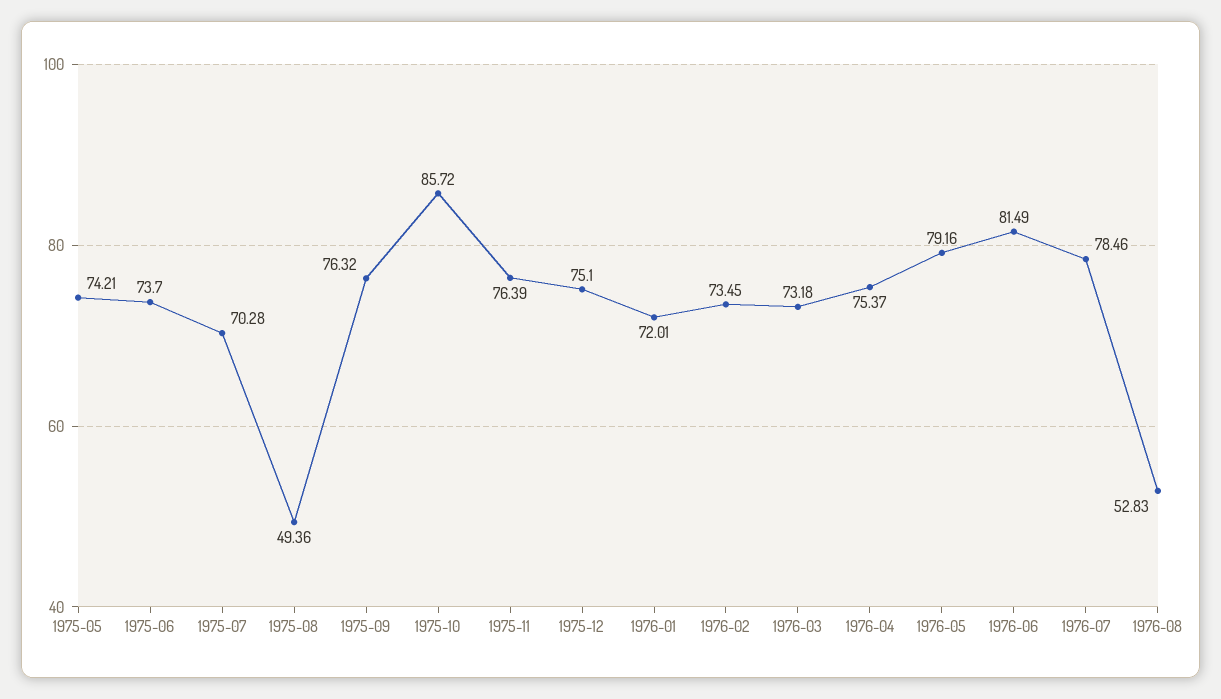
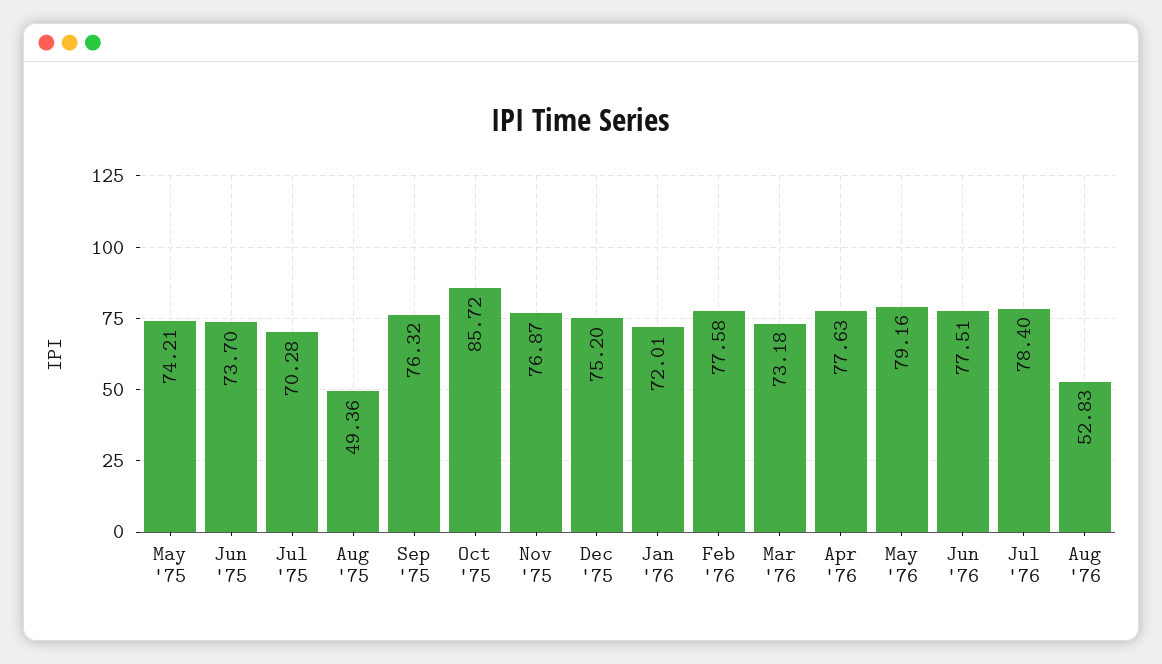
1975-11: 76.39 -> 76.87
1975-12: 75.1 -> 75.2
1976-02: 73.45 -> 77.58
1976-04: 75.37 -> 77.63
1976-06: 81.49 -> 77.51
1976-07: 78.46 -> 78.4

